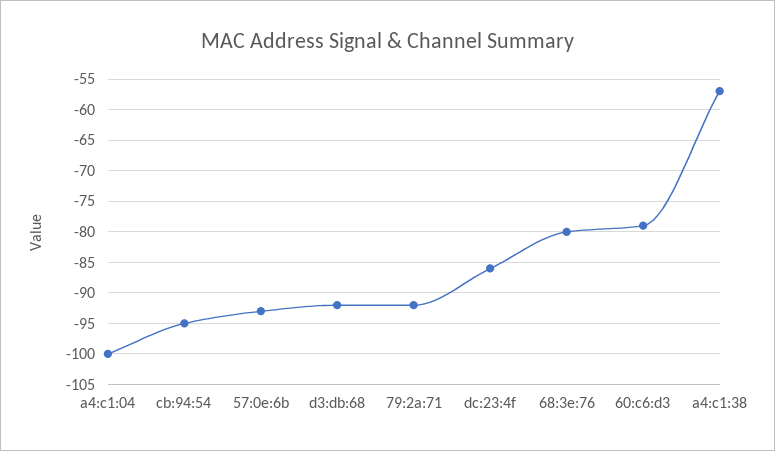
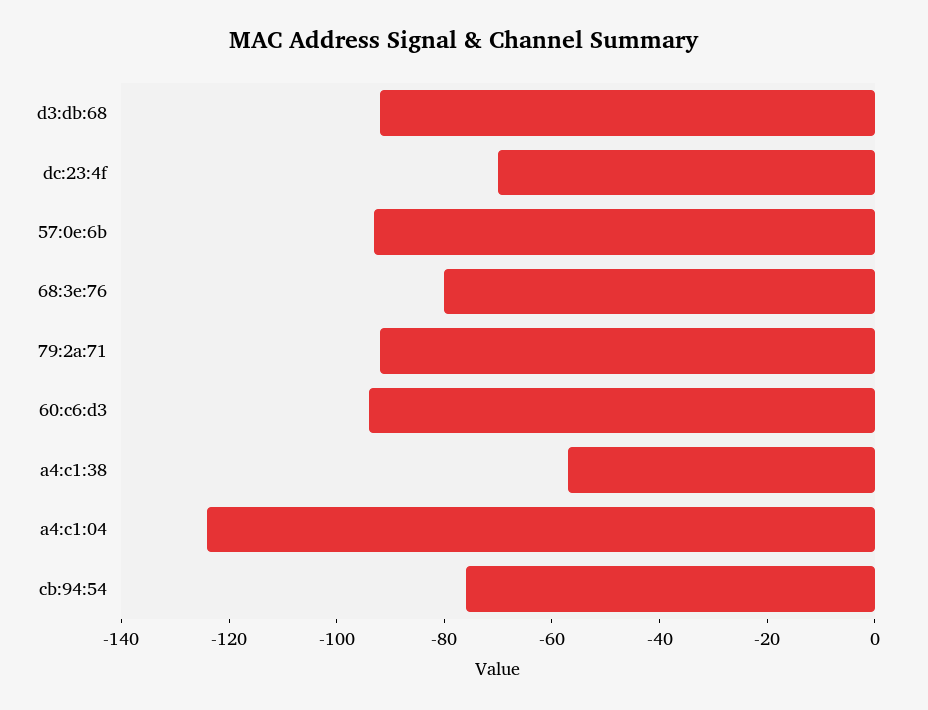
a4:c1:04: -100 -> -125
cb:94:54: -95 -> -75
dc:23:4f: -86 -> -70
60:c6:d3: -79 -> -95

